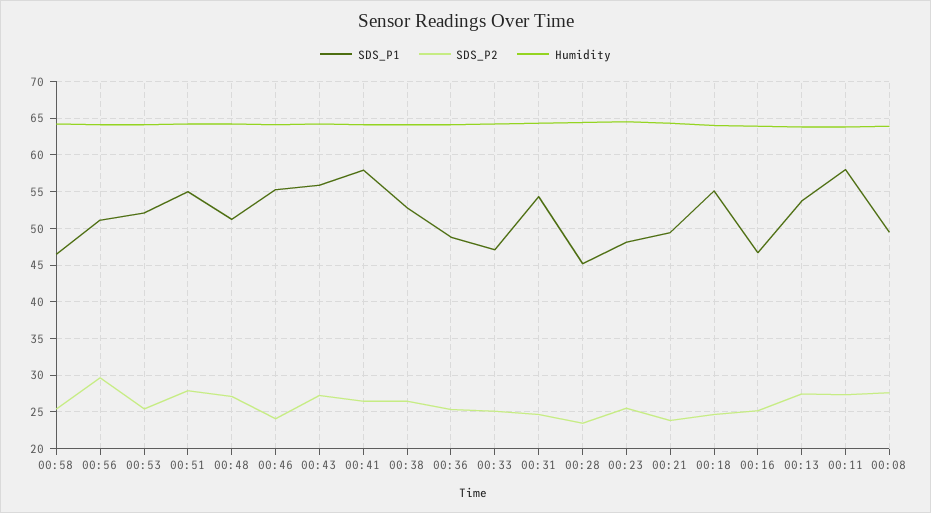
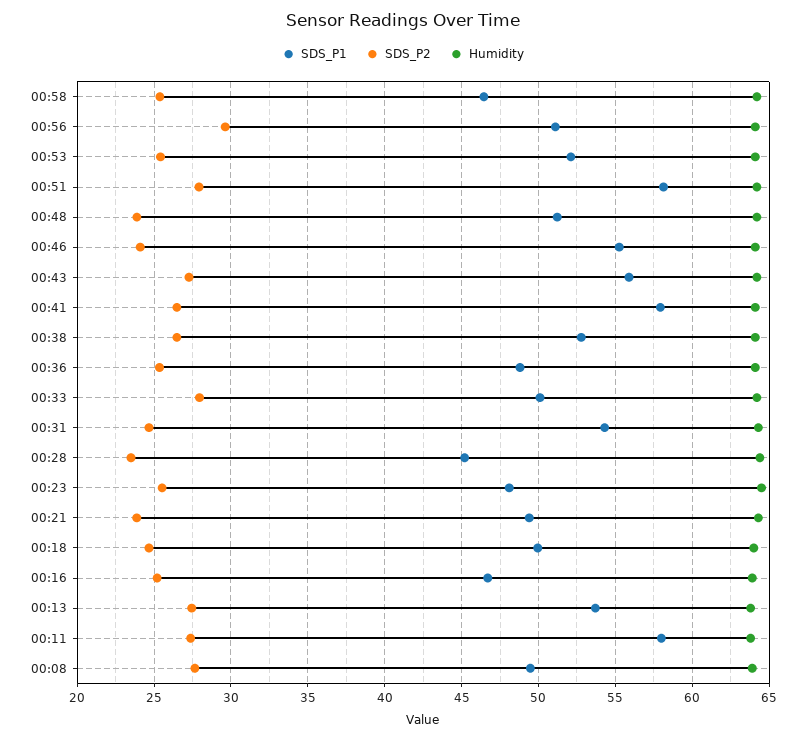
SDS_P1, 00:51: 55 -> 58
SDS_P2, 00:48: 27 -> 24
SDS_P1, 00:33: 47 -> 50
SDS_P2, 00:33: 25 -> 28
SDS_P1, 00:18: 55 -> 50

